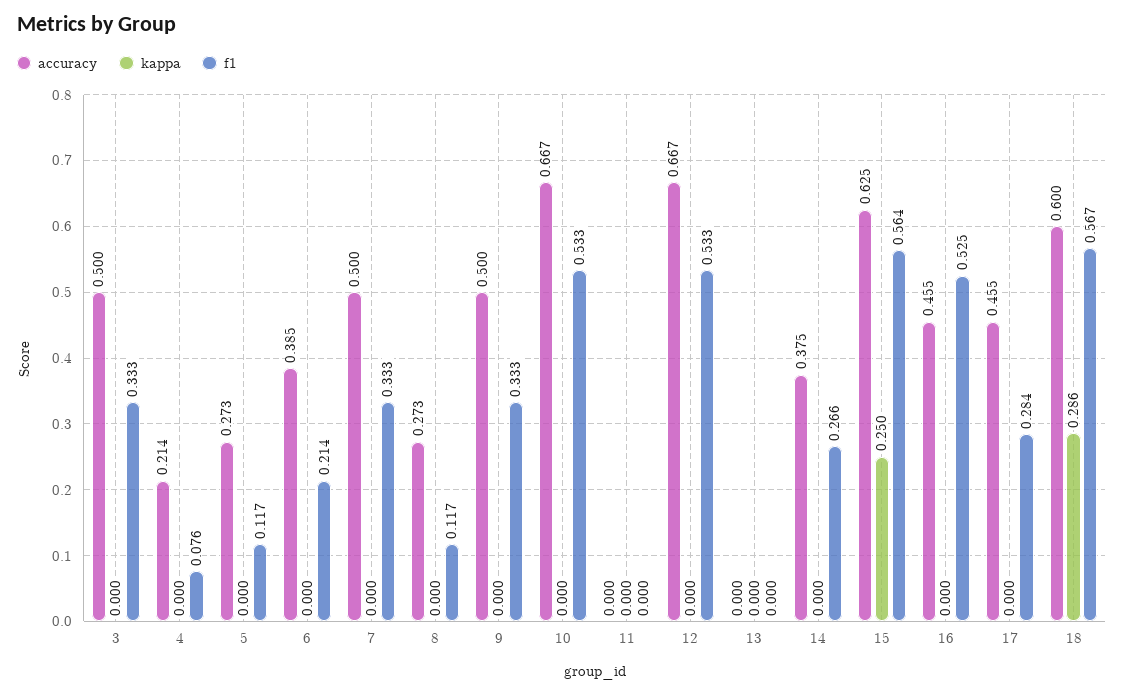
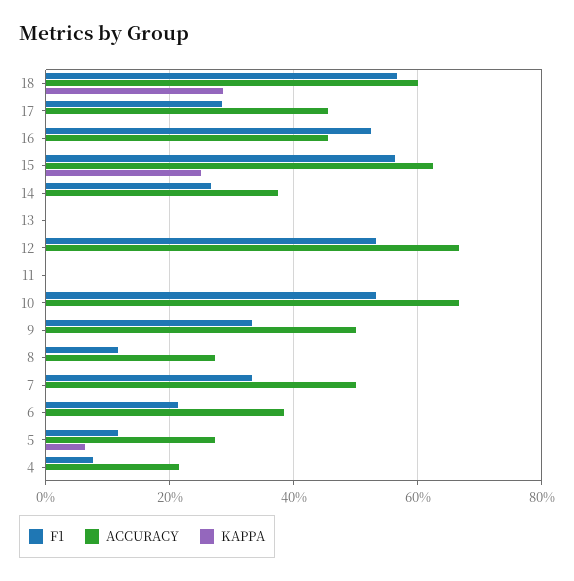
accuracy, 3: 0.5 -> none
kappa, 3: 0 -> none
f1, 3: 0.333 -> none
kappa, 5: 0 -> 0.06

